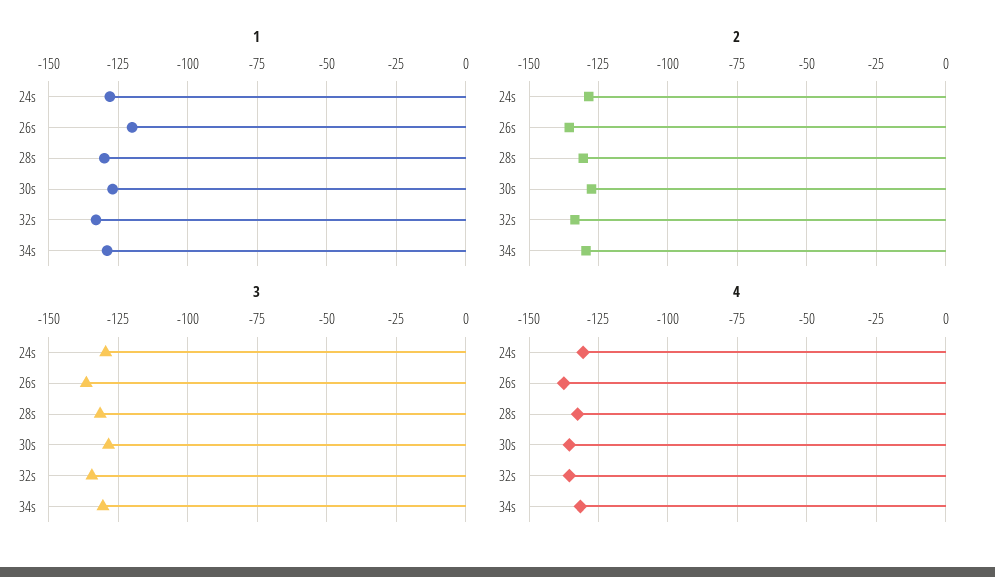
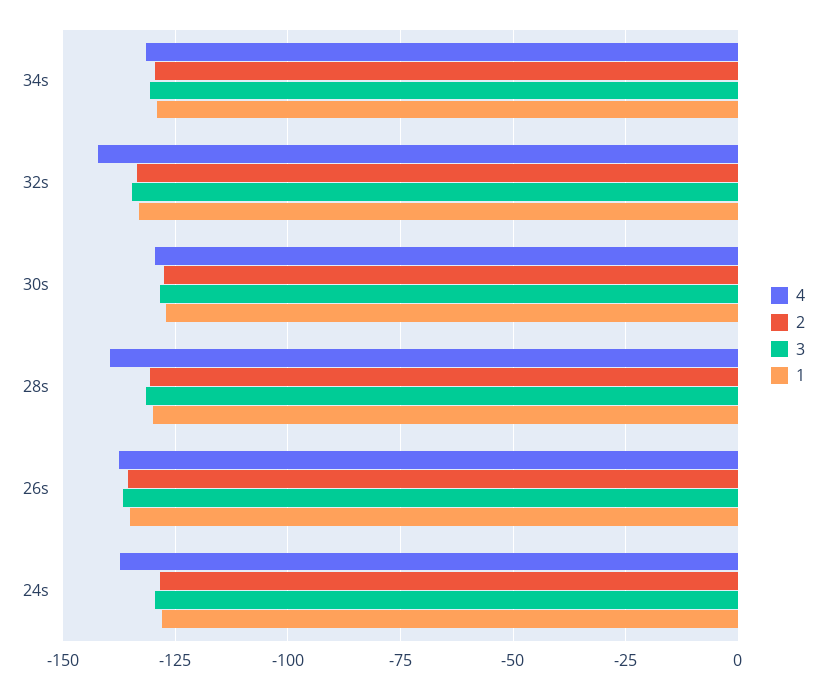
1, 26s: -120 -> -135
4, 24s: -130 -> -137.5
4, 28s: -132.5 -> -140
4, 30s: -135 -> -130
4, 32s: -135 -> -142.5

